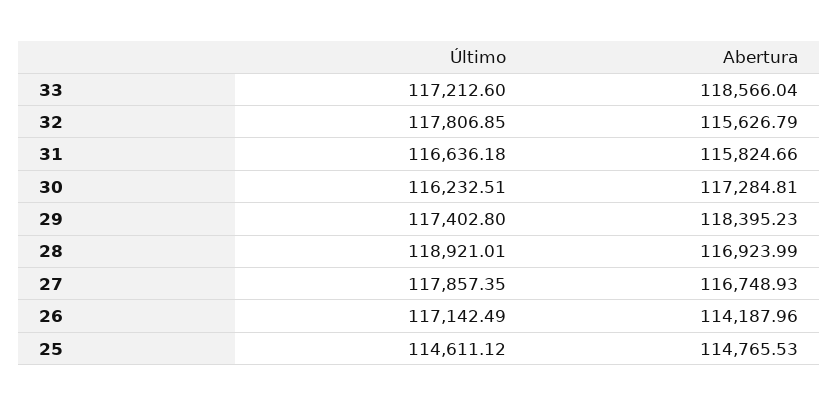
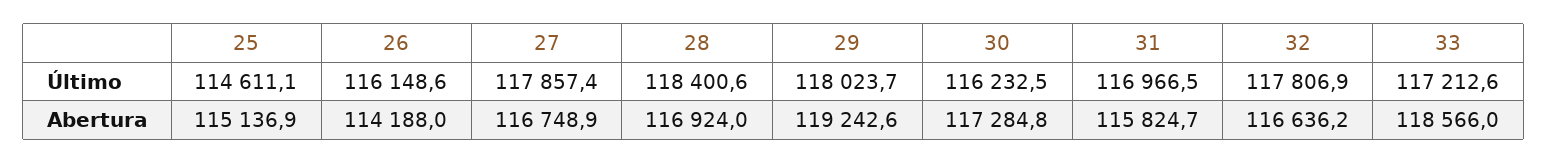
Abertura, 32: 115626.79 -> 116636.2
Último, 31: 116636.18 -> 116966.5
Último, 29: 117402.8 -> 118023.7
Abertura, 29: 118395.23 -> 119242.6
Último, 28: 118921.01 -> 118400.6
Último, 26: 117142.49 -> 116148.6
Abertura, 25: 114765.53 -> 115136.9

